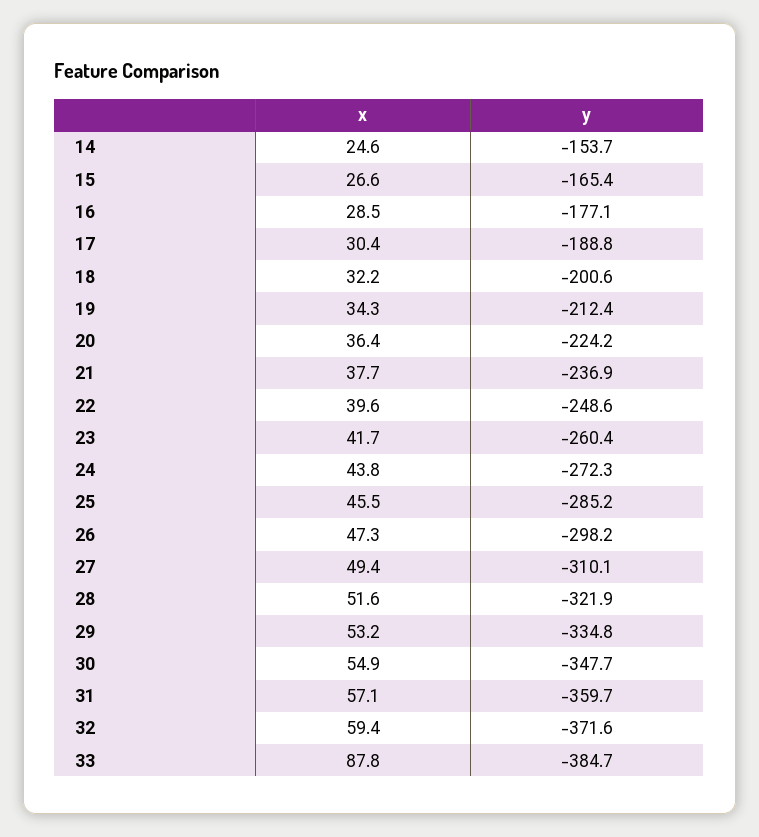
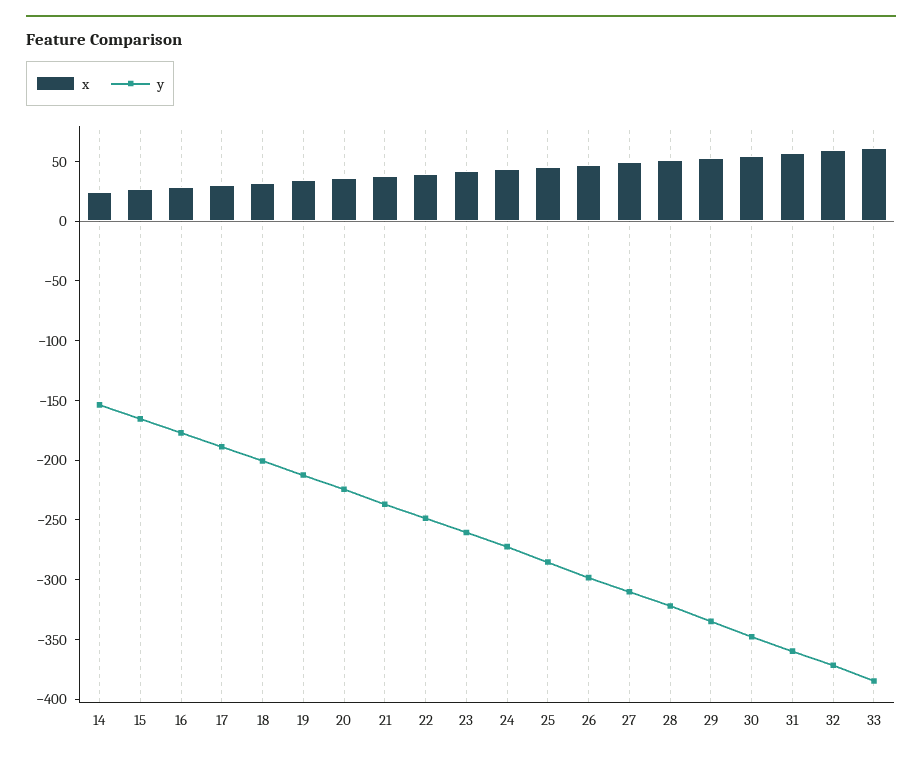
x, 33: 87.8 -> 60

